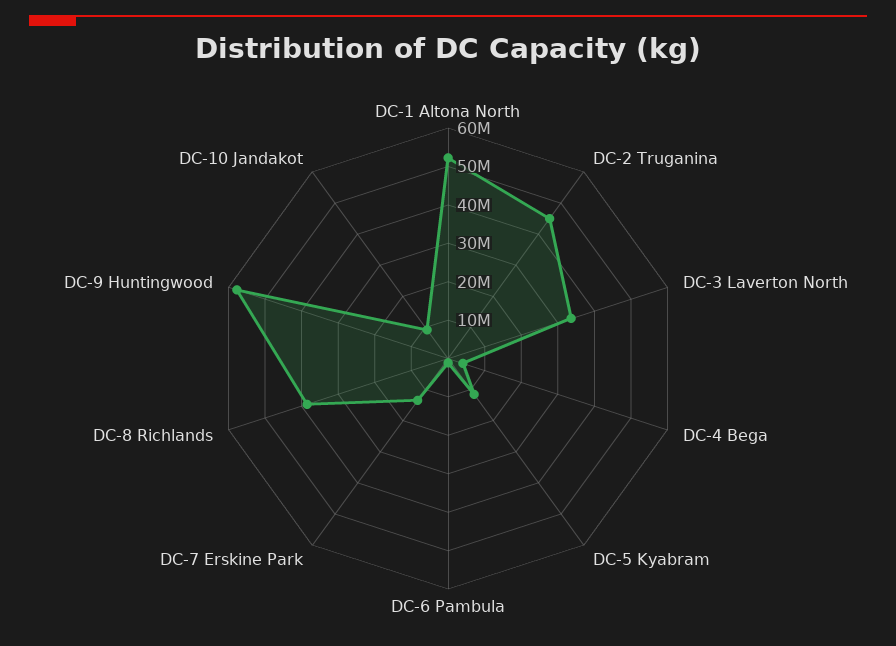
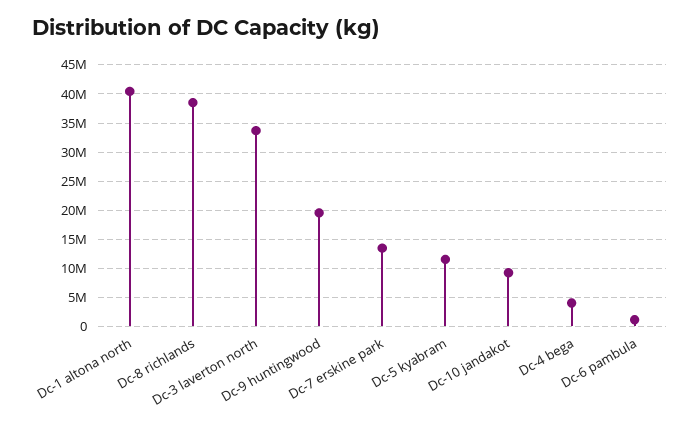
DC-1 Altona North: 52500000 -> 40000000
DC-2 Truganina: 45000000 -> none
DC-9 Huntingwood: 57500000 -> 20000000

